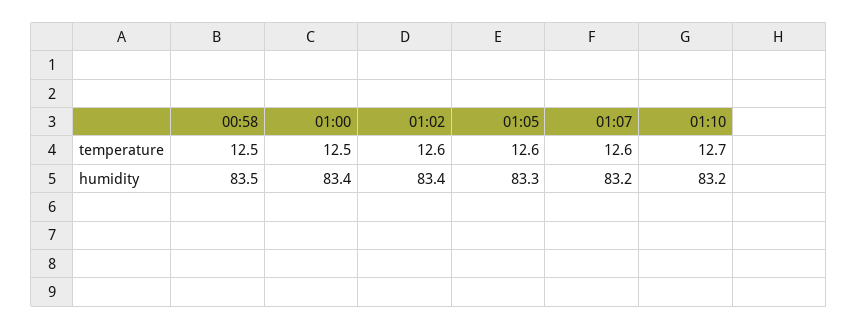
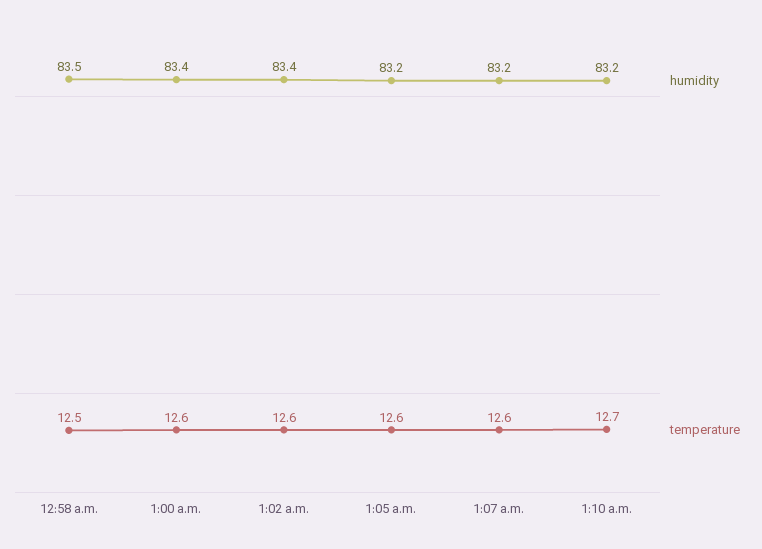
temperature, 01:00: 12.5 -> 12.6
humidity, 01:05: 83.3 -> 83.2

